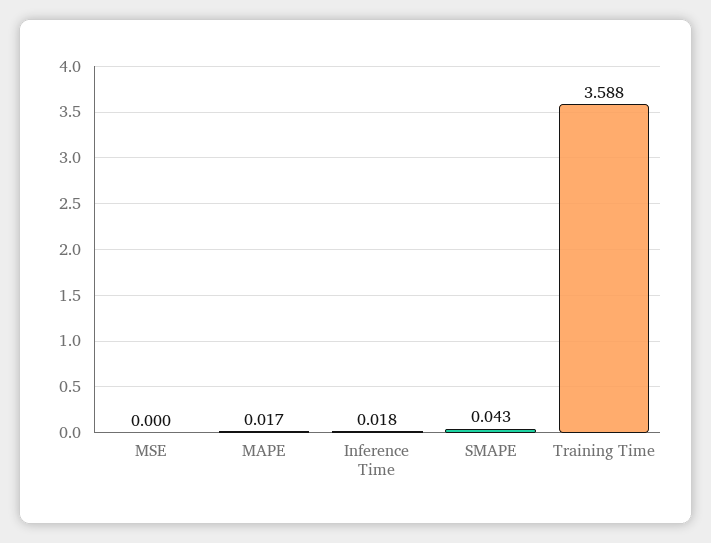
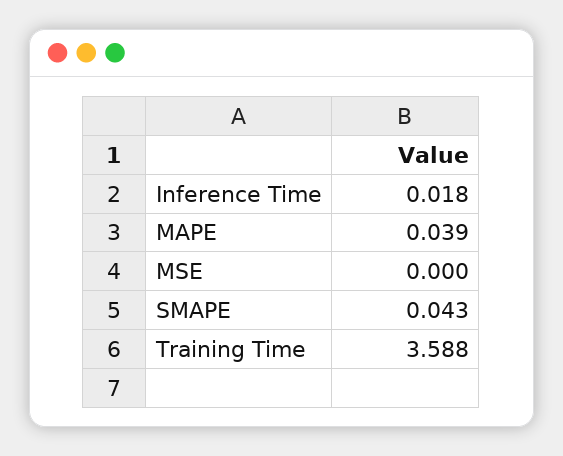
MAPE: 0.017 -> 0.039

